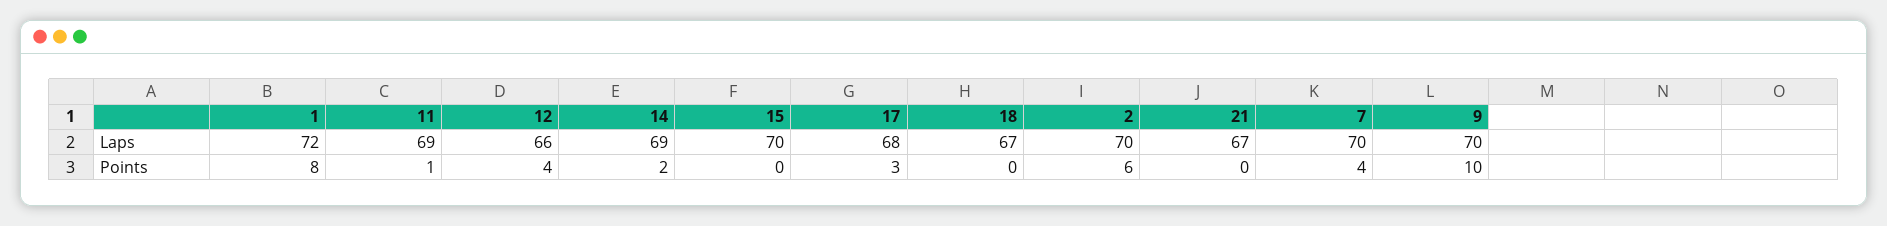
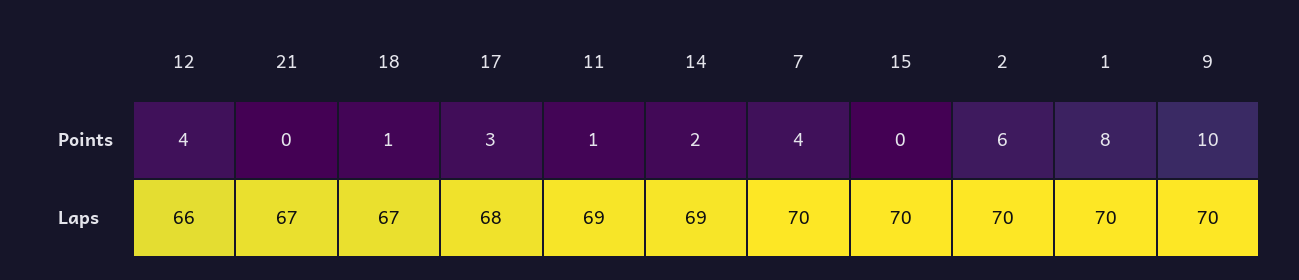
1, Laps: 72 -> 70
18, Points: 0 -> 1

